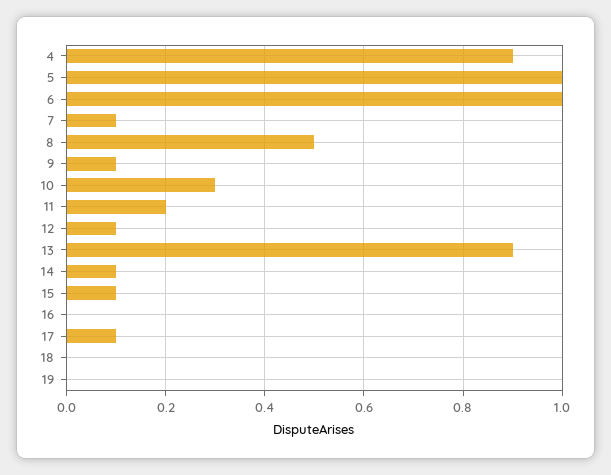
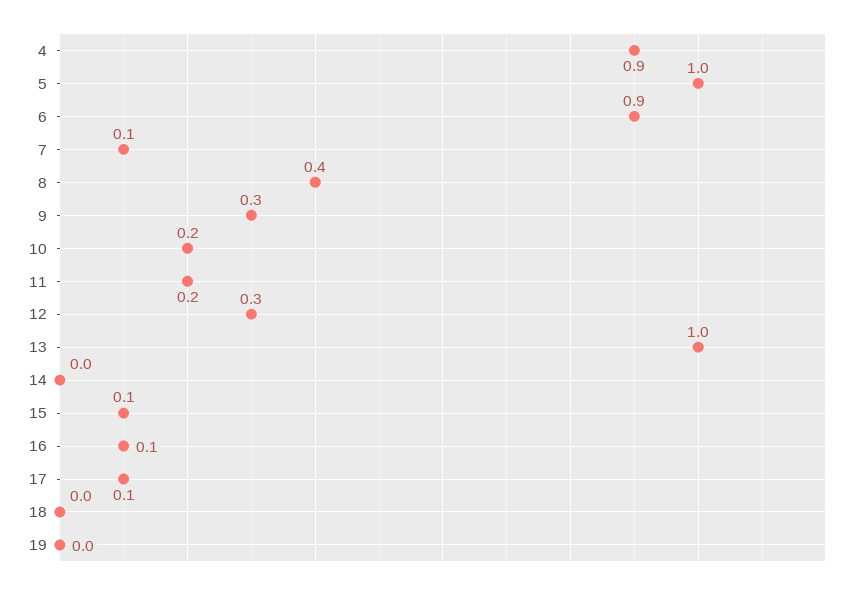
6: 1 -> 0.9
8: 0.5 -> 0.4
9: 0.1 -> 0.3
10: 0.3 -> 0.2
12: 0.1 -> 0.3
13: 0.9 -> 1
14: 0.1 -> 0
16: 0 -> 0.1

